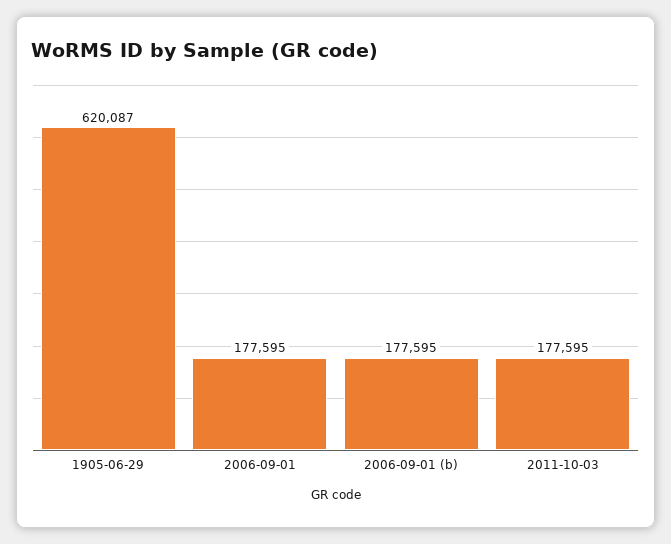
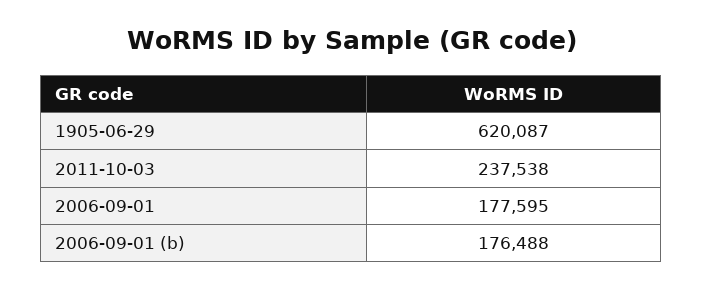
2006-09-01 (b): 177595 -> 176488
2011-10-03: 177595 -> 237538

